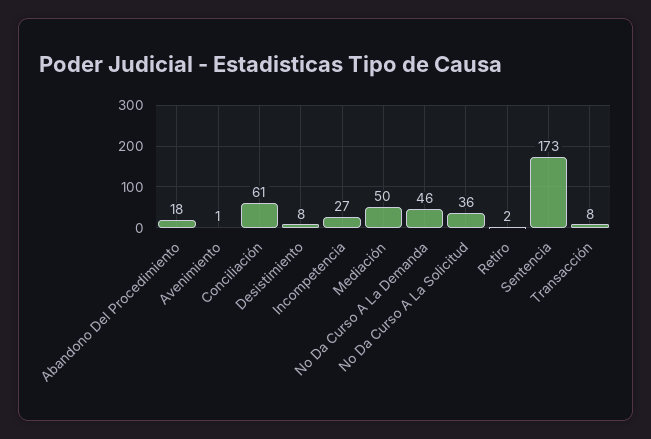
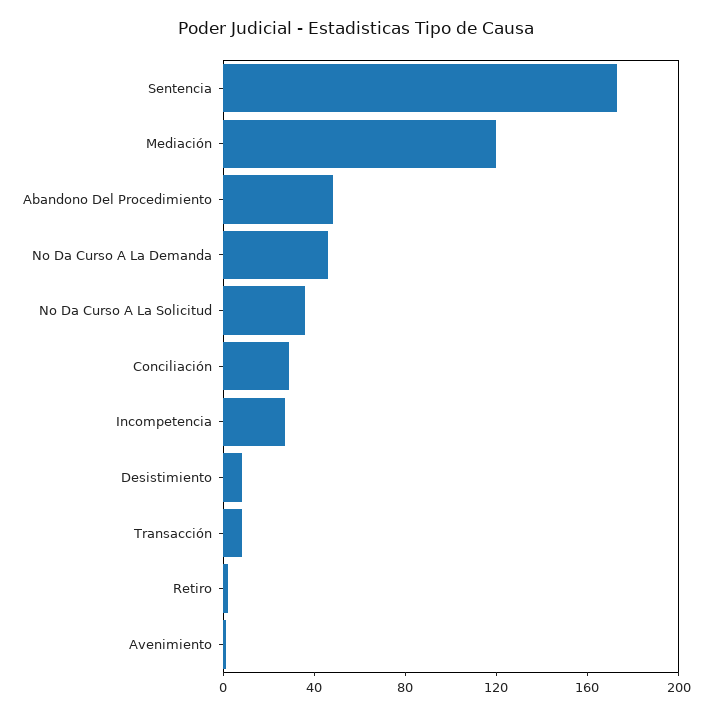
Abandono Del Procedimiento: 18 -> 50
Conciliación: 61 -> 30
Mediación: 50 -> 120

